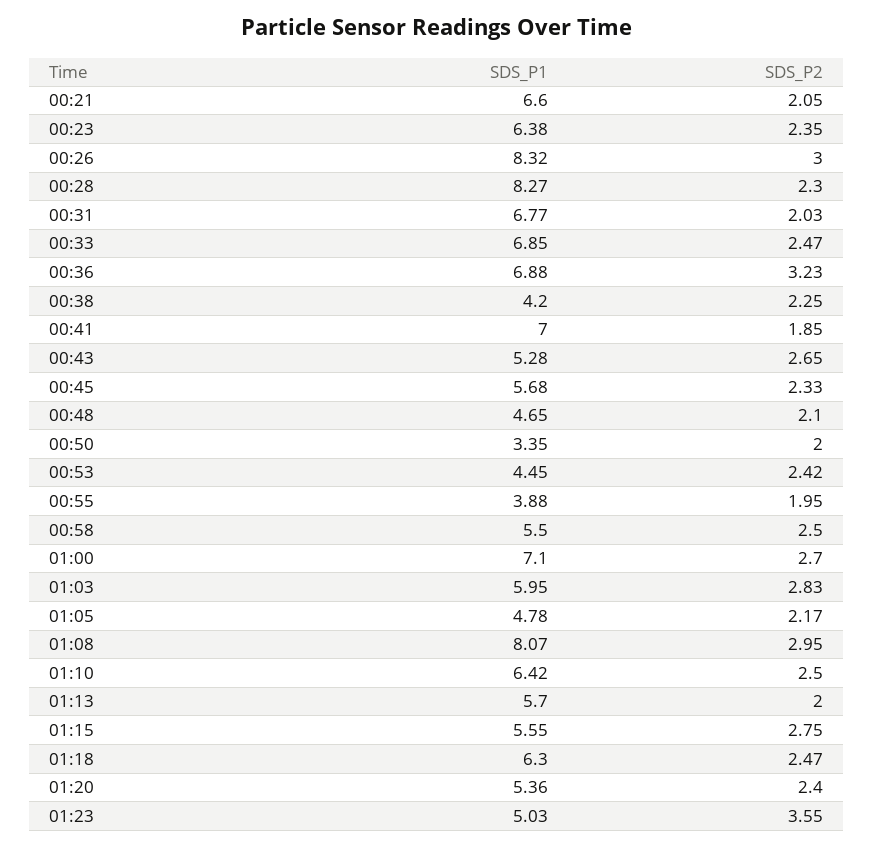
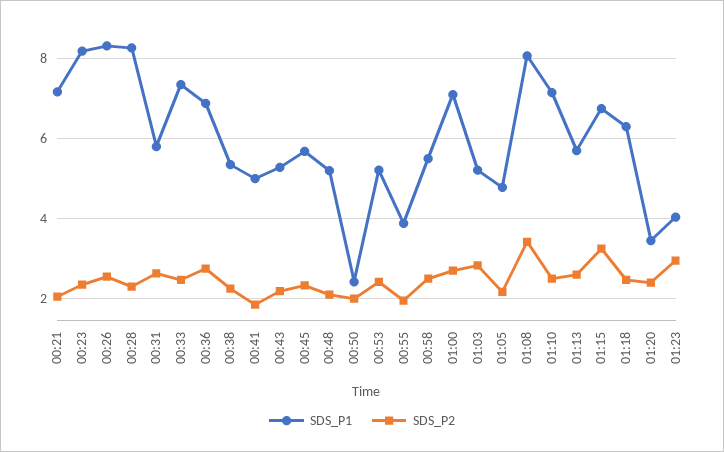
SDS_P1, 00:21: 6.6 -> 7.2
SDS_P1, 00:23: 6.38 -> 8.2
SDS_P2, 00:26: 3 -> 2.6
SDS_P1, 00:31: 6.77 -> 5.8
SDS_P2, 00:31: 2.03 -> 2.6
SDS_P1, 00:33: 6.85 -> 7.4
SDS_P2, 00:36: 3.23 -> 2.8
SDS_P1, 00:38: 4.2 -> 5.4
SDS_P1, 00:41: 7 -> 5
SDS_P2, 00:43: 2.65 -> 2.2
SDS_P1, 00:48: 4.65 -> 5.2
SDS_P1, 00:50: 3.35 -> 2.4
SDS_P1, 00:53: 4.45 -> 5.2
SDS_P1, 01:03: 5.95 -> 5.2
SDS_P2, 01:08: 2.95 -> 3.4
SDS_P1, 01:10: 6.42 -> 7.2
SDS_P2, 01:13: 2 -> 2.6
SDS_P1, 01:15: 5.55 -> 6.8
SDS_P2, 01:15: 2.75 -> 3.2
SDS_P1, 01:20: 5.36 -> 3.4
SDS_P1, 01:23: 5.03 -> 4
SDS_P2, 01:23: 3.55 -> 3

